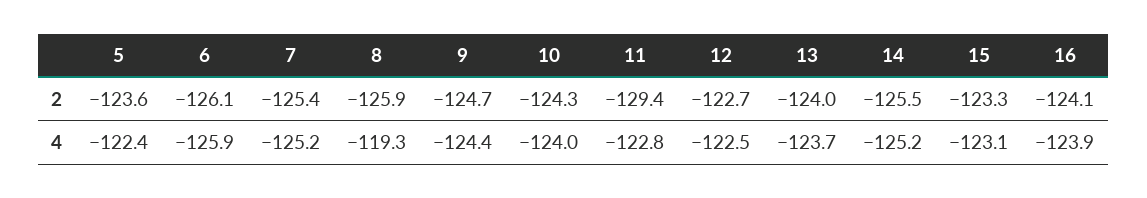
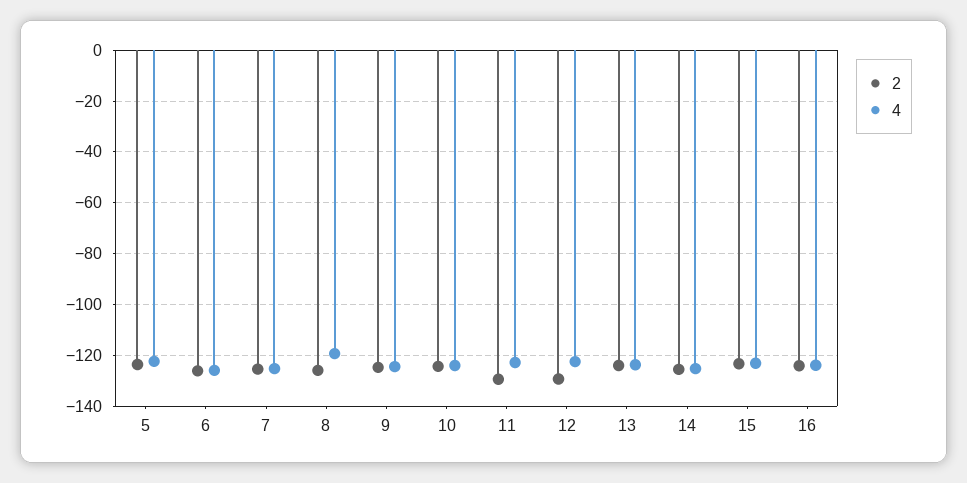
2, 12: -122.7 -> -130

